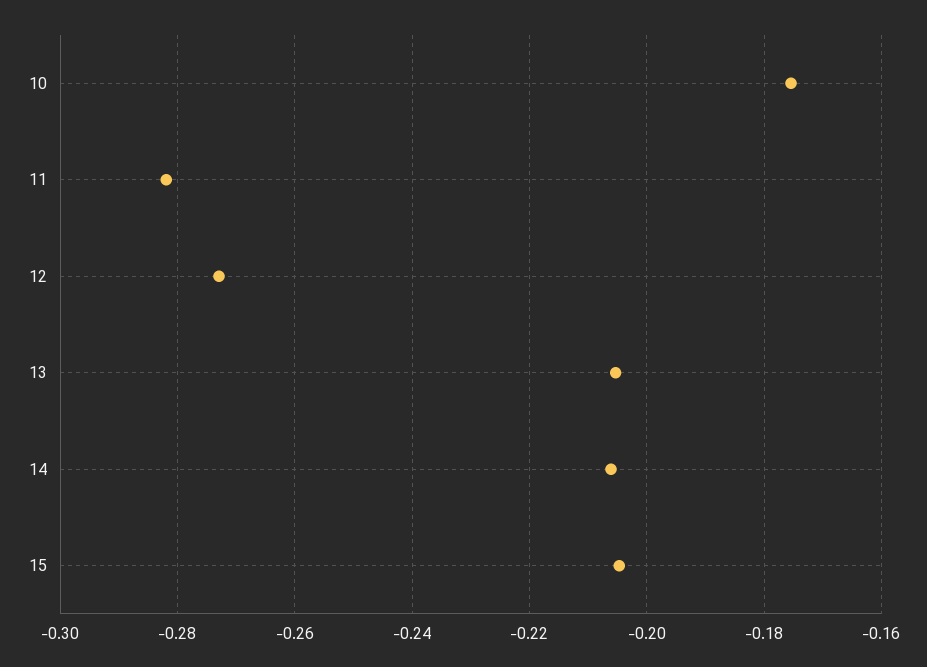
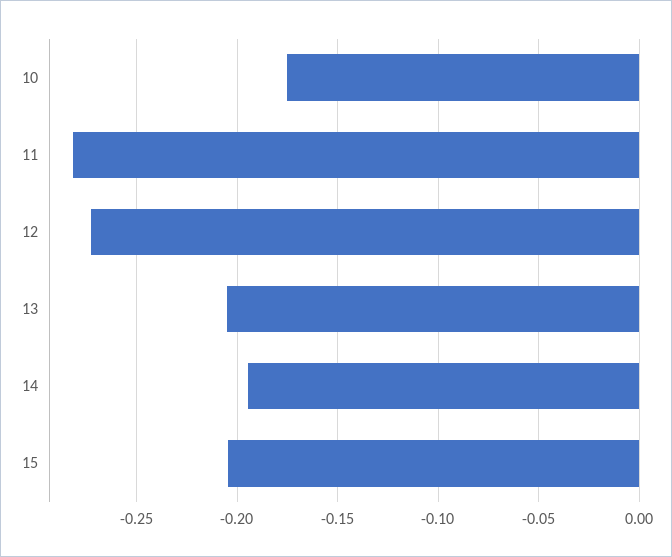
14: -0.206 -> -0.195

